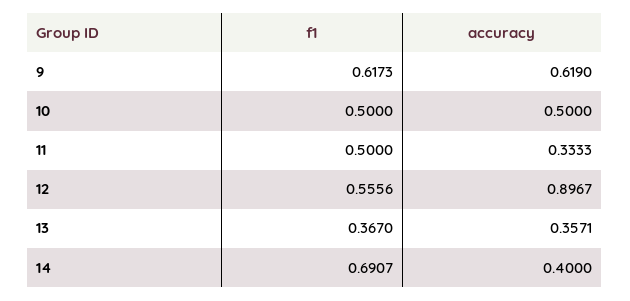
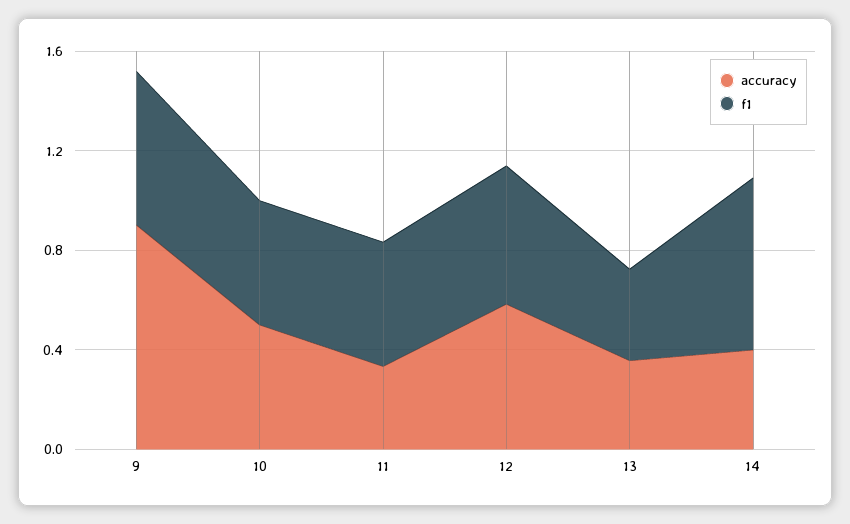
accuracy, 9: 0.619 -> 0.9
accuracy, 12: 0.8967 -> 0.6

